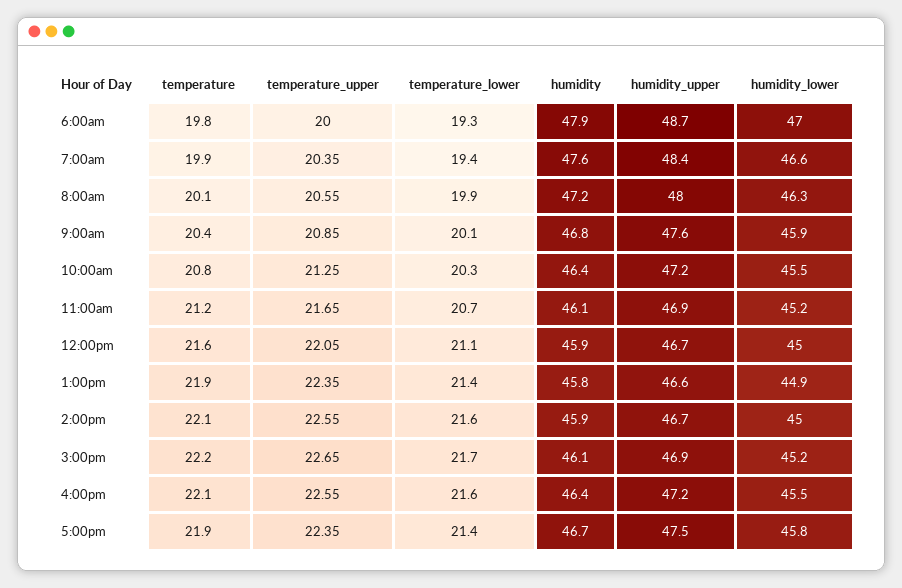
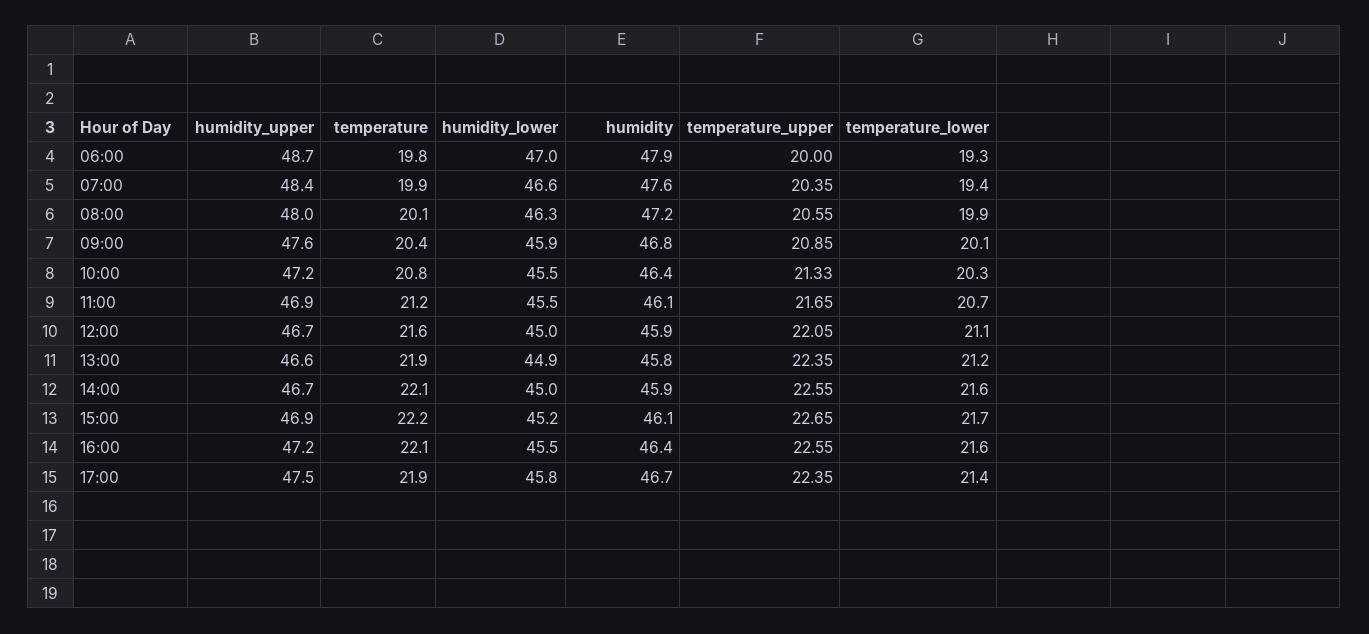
temperature_upper, 10:00am: 21.25 -> 21.33
humidity_lower, 11:00am: 45.2 -> 45.5
temperature_lower, 1:00pm: 21.4 -> 21.2

